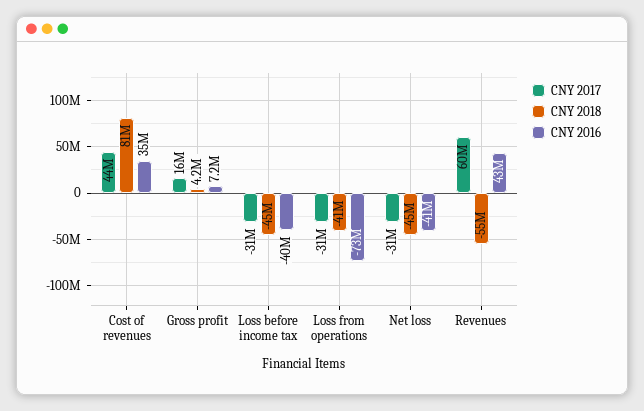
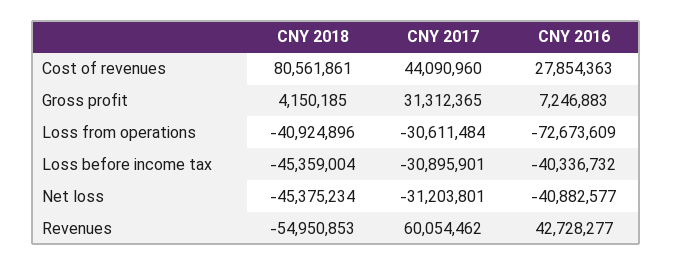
CNY 2016, Cost of revenues: 35000000 -> 27854363
CNY 2017, Gross profit: 16000000 -> 31312365

